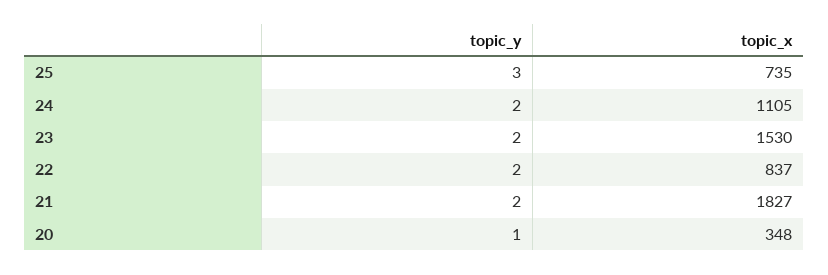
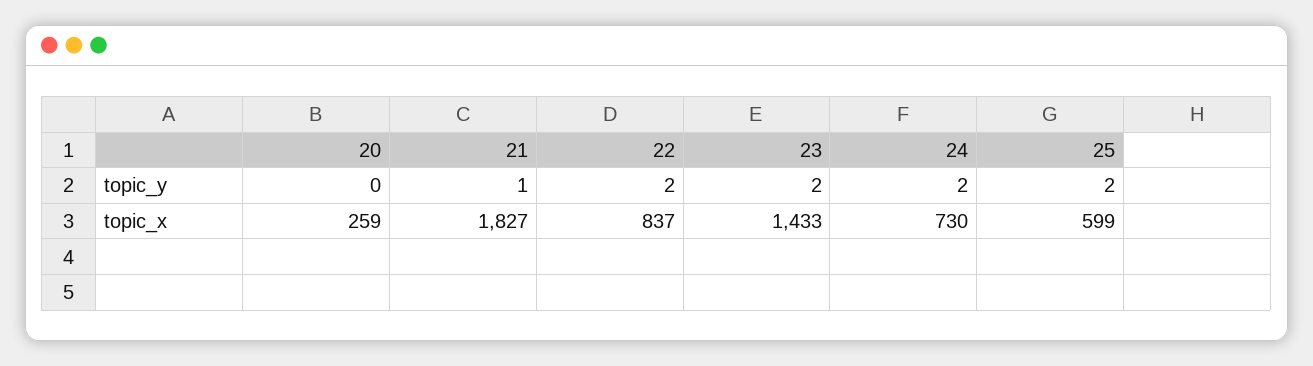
topic_y, 25: 3 -> 2
topic_x, 25: 735 -> 599
topic_x, 24: 1105 -> 730
topic_x, 23: 1530 -> 1433
topic_y, 21: 2 -> 1
topic_y, 20: 1 -> 0
topic_x, 20: 348 -> 259

